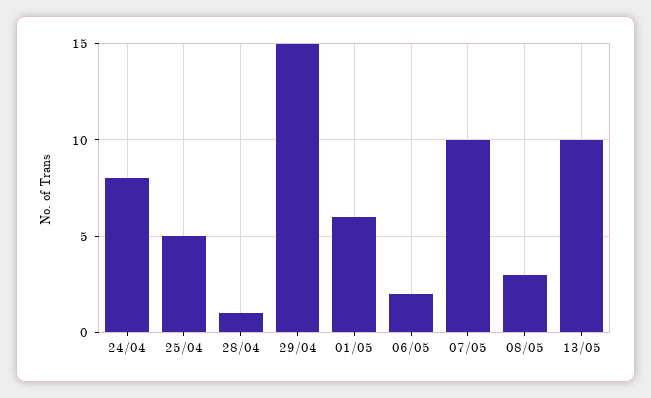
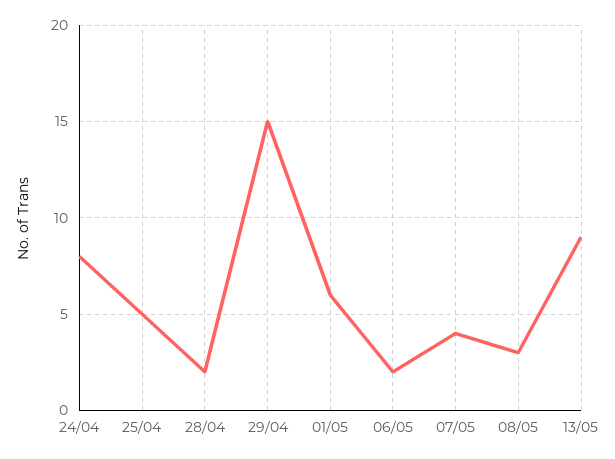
28/04: 1 -> 2
07/05: 10 -> 4
13/05: 10 -> 9

